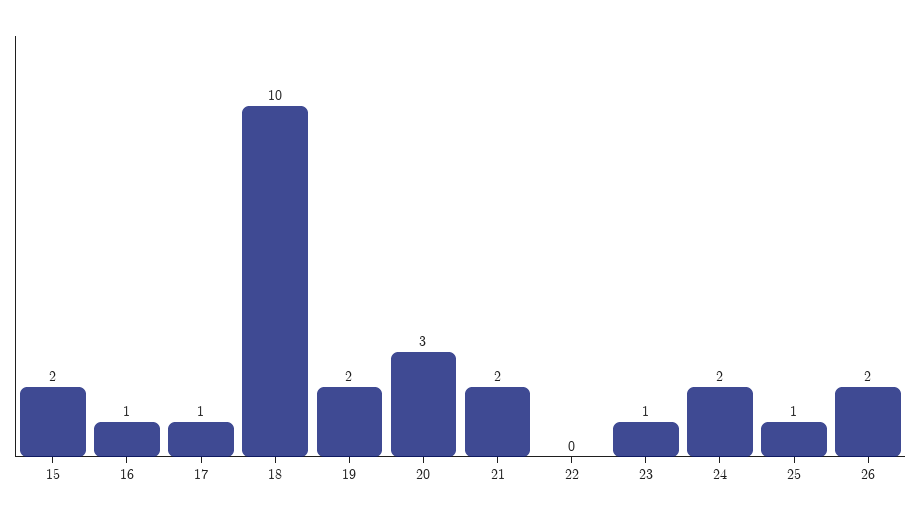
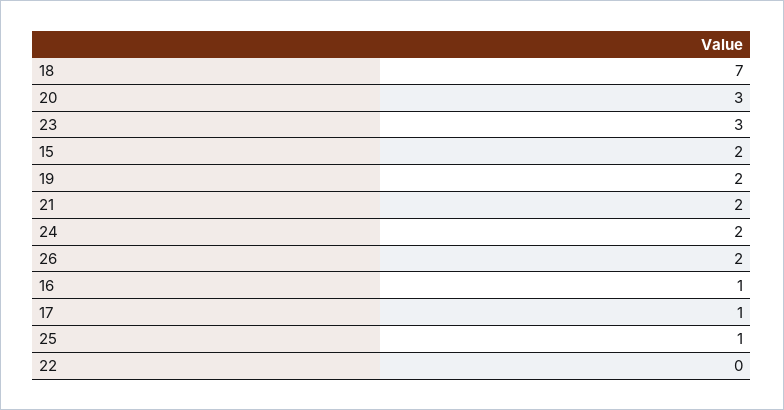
18: 10 -> 7
23: 1 -> 3

